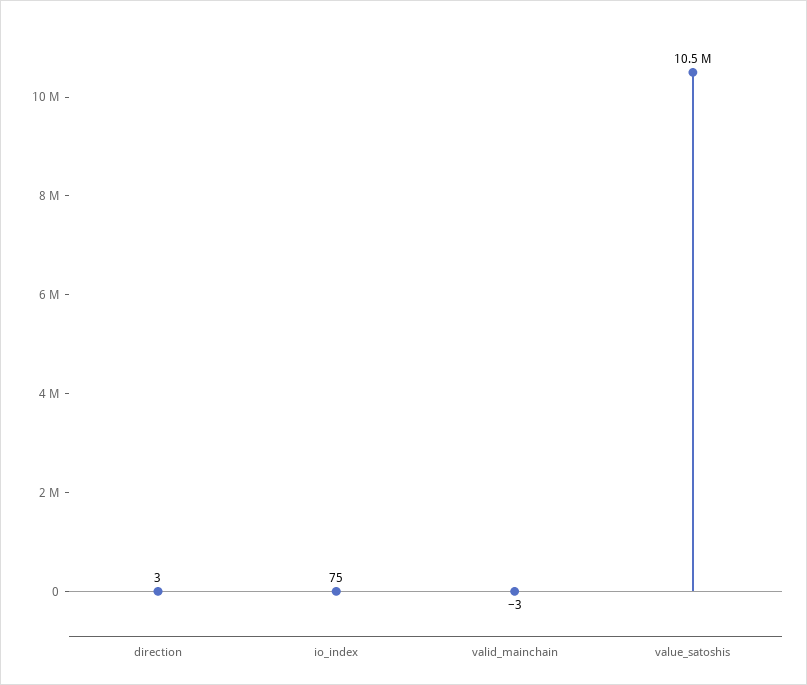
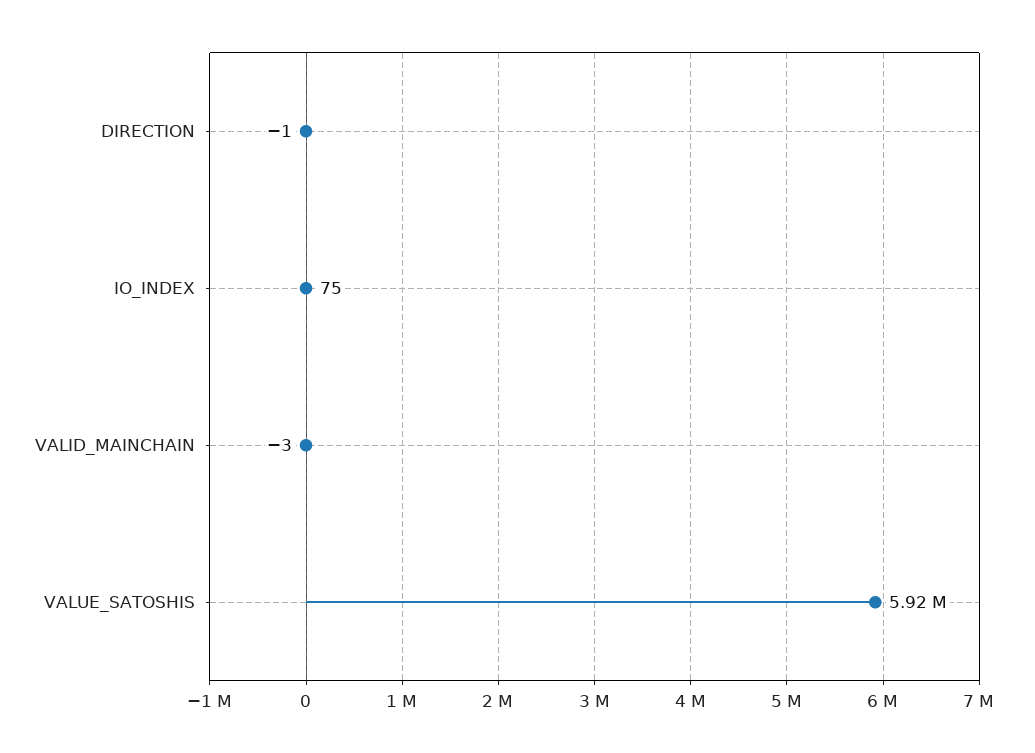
direction: 3 -> -1
value_satoshis: 10500000 -> 5920000

